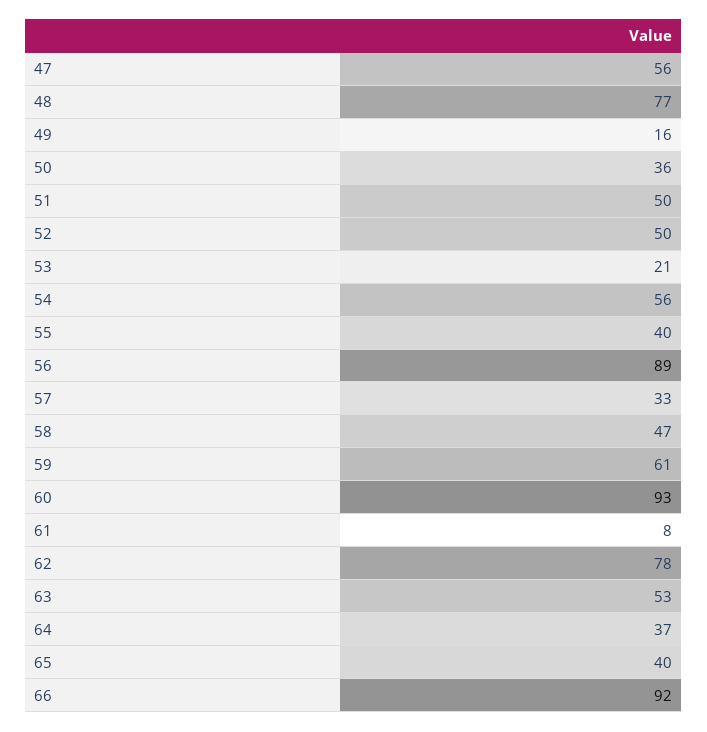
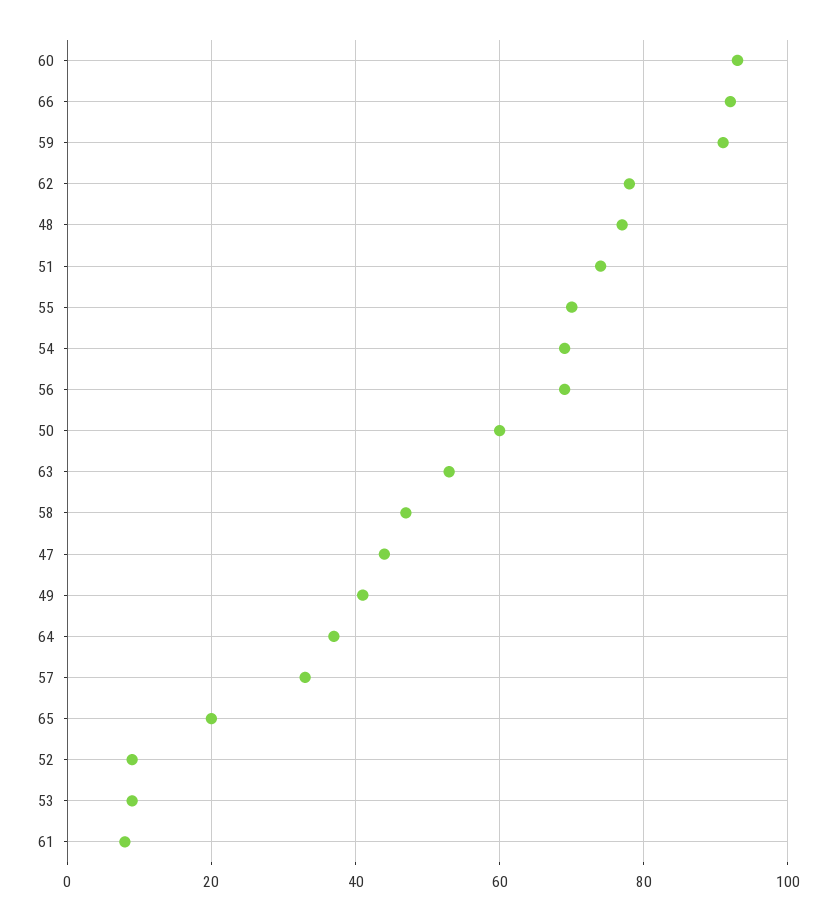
47: 56 -> 45
49: 16 -> 40
50: 36 -> 60
51: 50 -> 75
52: 50 -> 10
53: 21 -> 10
54: 56 -> 70
55: 40 -> 70
56: 89 -> 70
59: 61 -> 90
65: 40 -> 20

